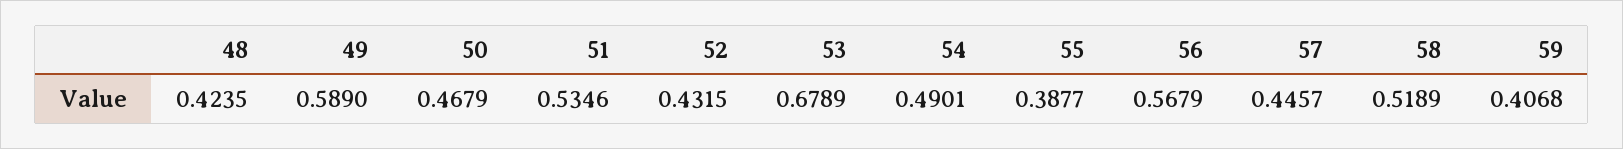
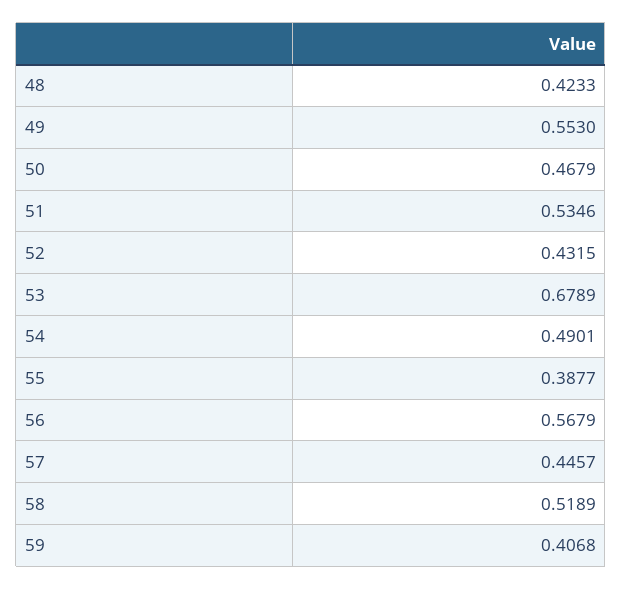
48: 0.4235 -> 0.4233
49: 0.589 -> 0.553

